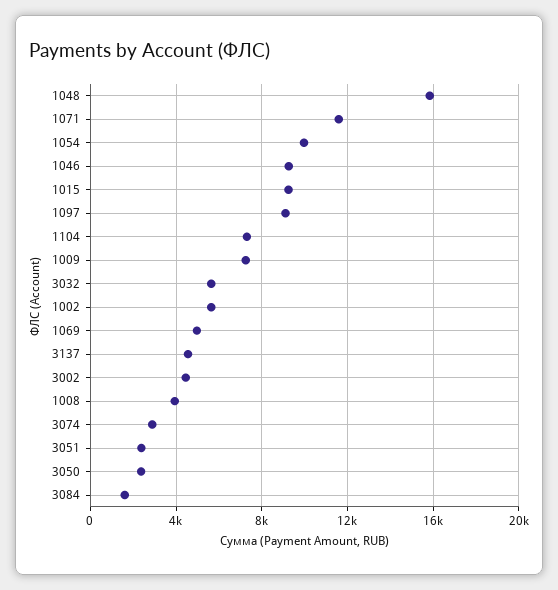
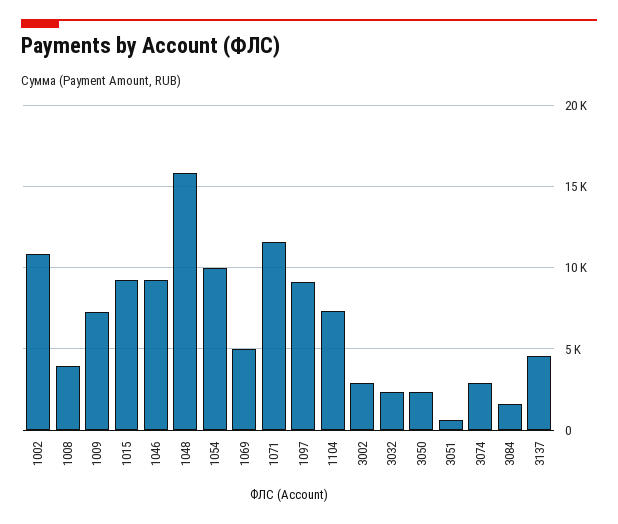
3032: 5500 -> 2500
1002: 5500 -> 11000
3002: 4500 -> 3000
3051: 2500 -> 500

